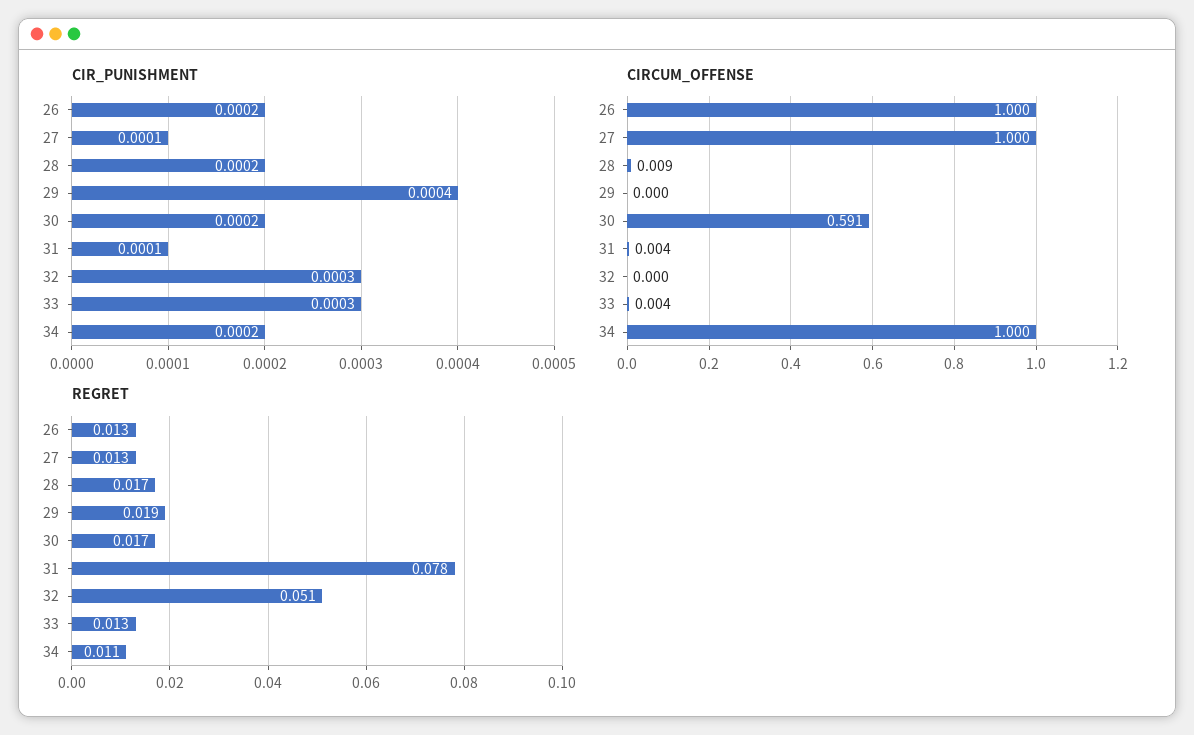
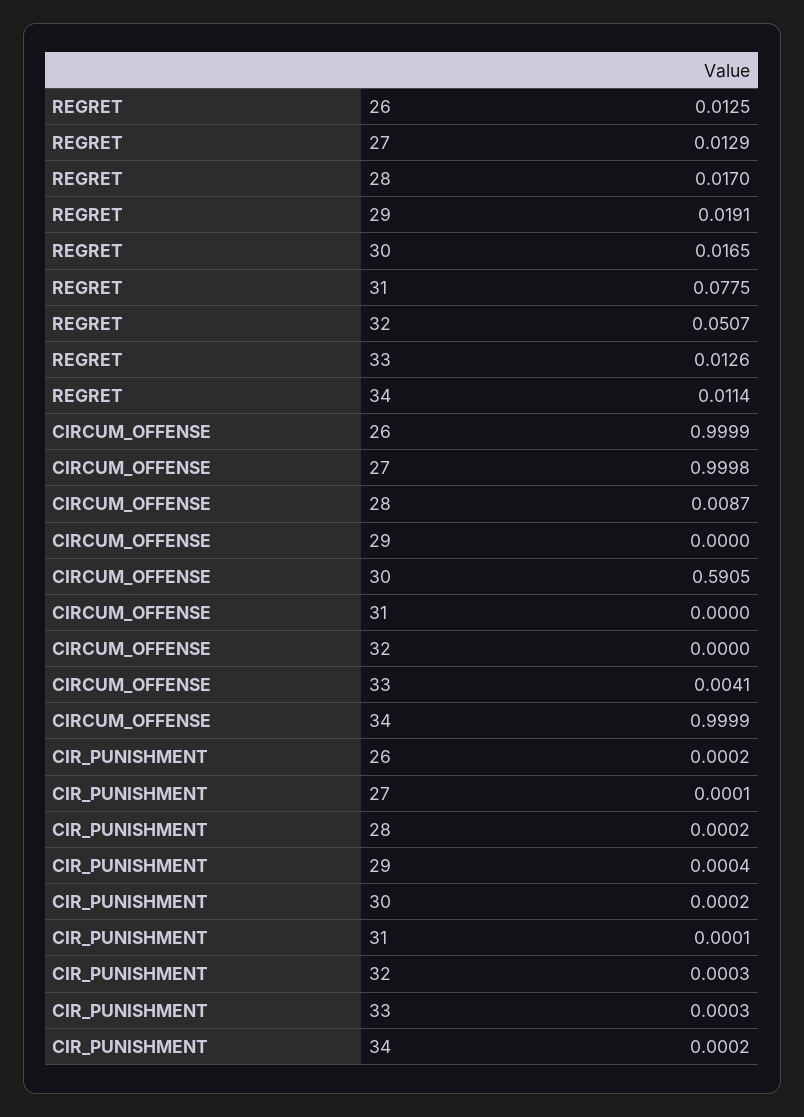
CIRCUM_OFFENSE, 31: 0.004 -> 0

